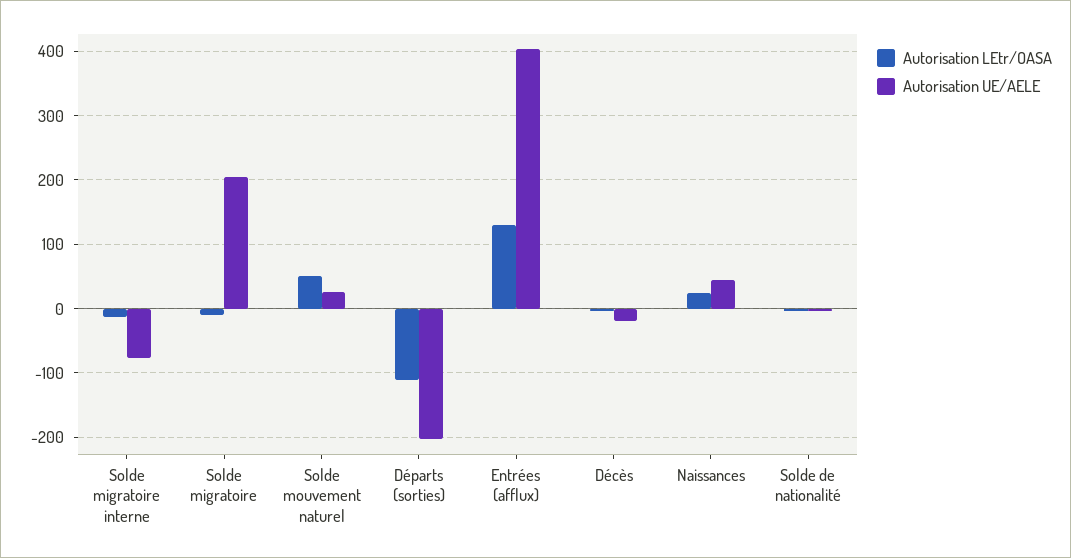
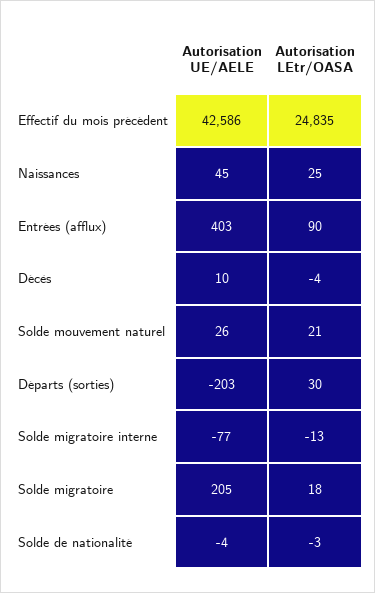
Autorisation LEtr/OASA, Solde migratoire: -10 -> 18
Autorisation LEtr/OASA, Solde mouvement naturel: 50 -> 21
Autorisation LEtr/OASA, Départs (sorties): -110 -> 30
Autorisation LEtr/OASA, Entrées (afflux): 130 -> 90
Autorisation UE/AELE, Décès: -20 -> 10
Autorisation UE/AELE, Effectif du mois précédent: none -> 42586
Autorisation LEtr/OASA, Effectif du mois précédent: none -> 24835

